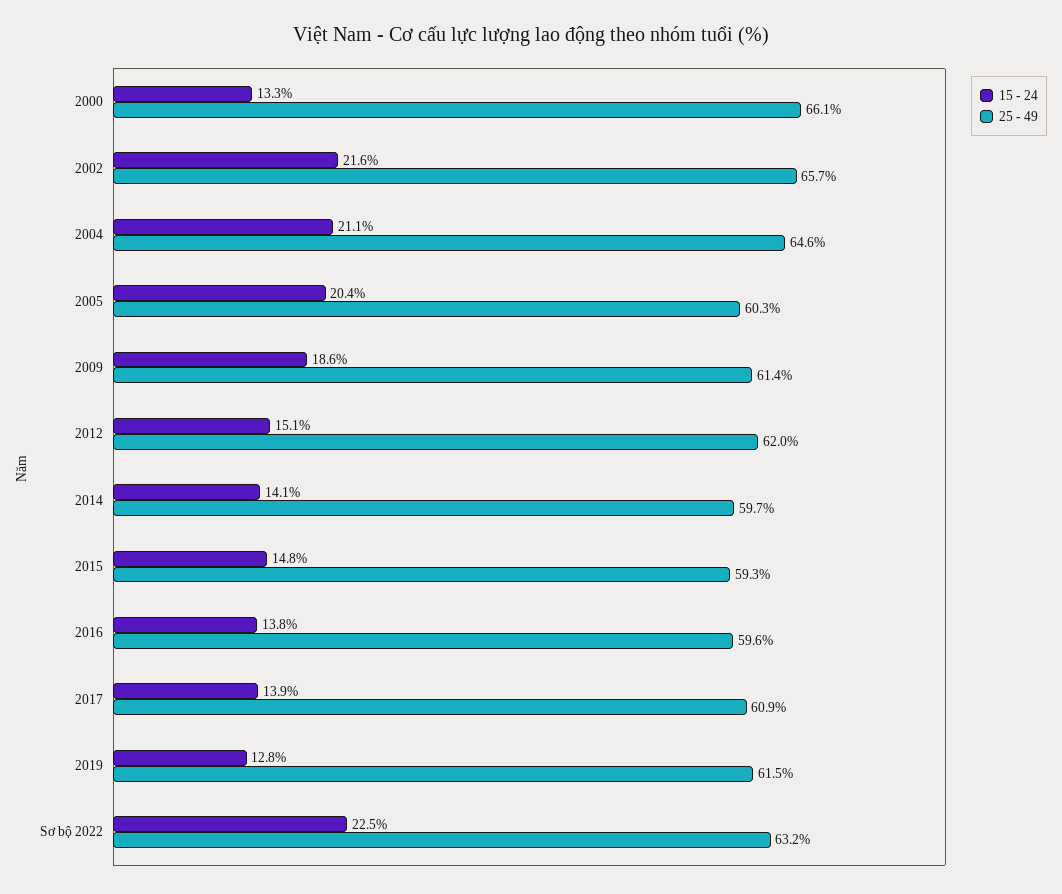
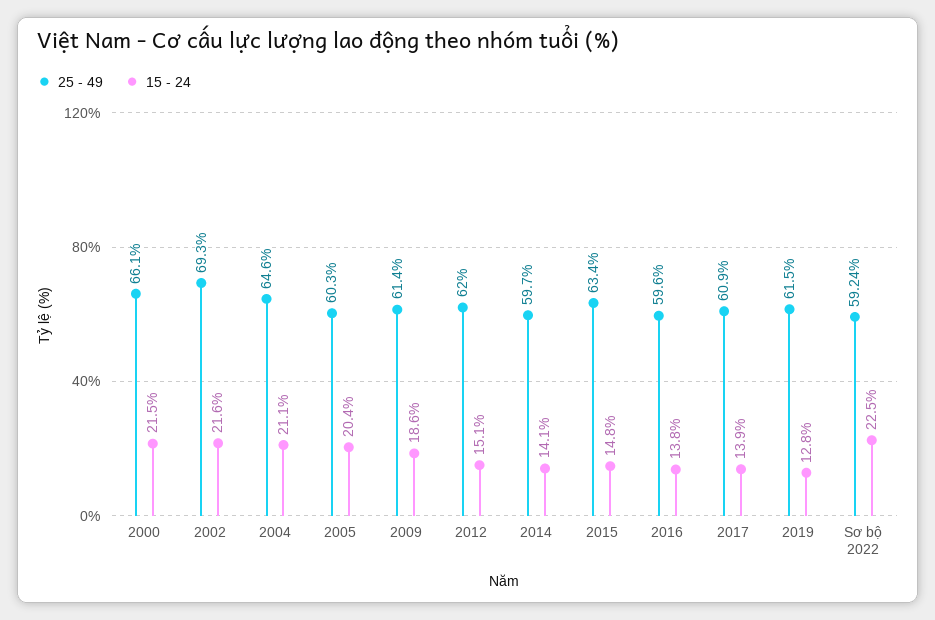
15 - 24, 2000: 13.3 -> 21.5
25 - 49, 2002: 65.7 -> 69.3
25 - 49, 2015: 59.3 -> 63.4
25 - 49, Sơ bộ 2022: 63.2 -> 59.24

